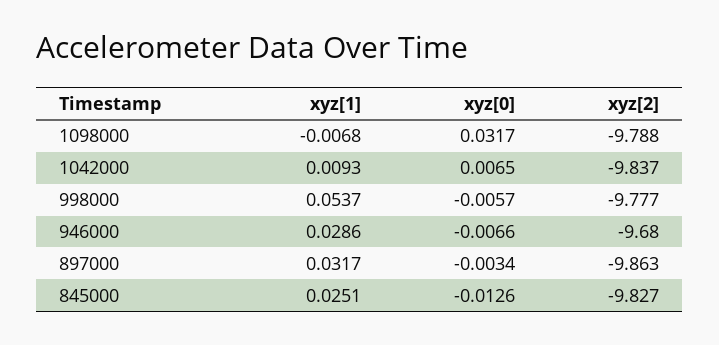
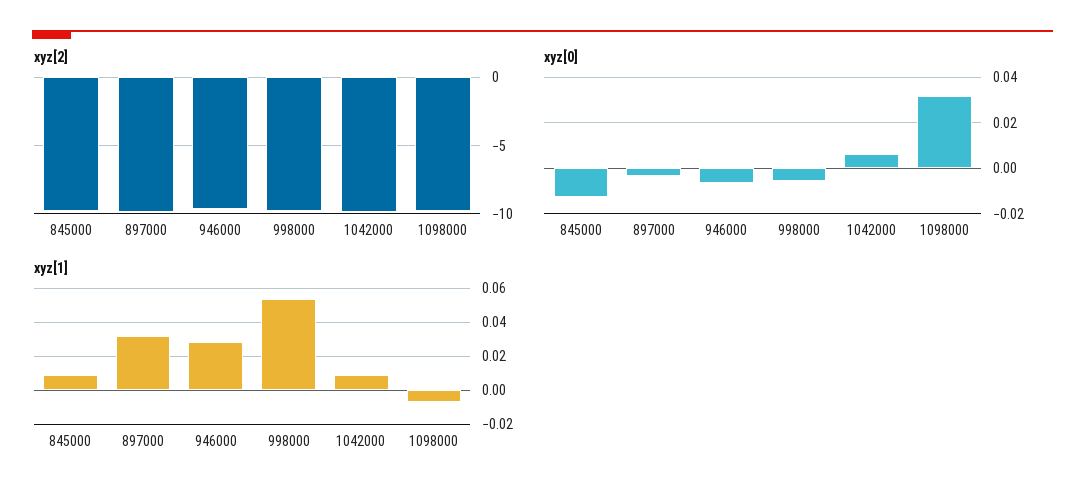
xyz[1], 845000: 0.0251 -> 0.01

